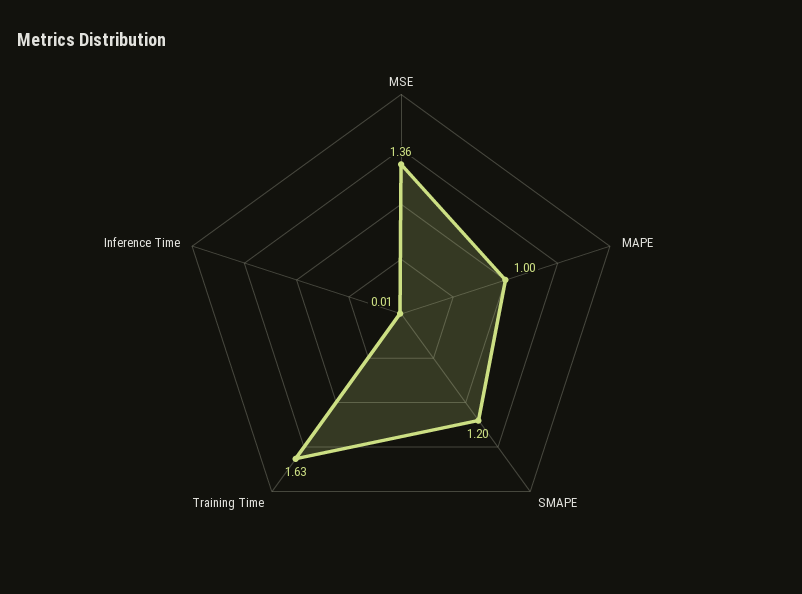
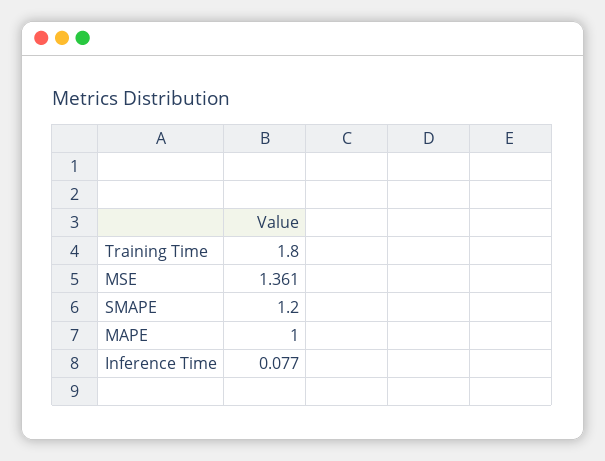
Training Time: 1.63 -> 1.8
Inference Time: 0.01 -> 0.077

